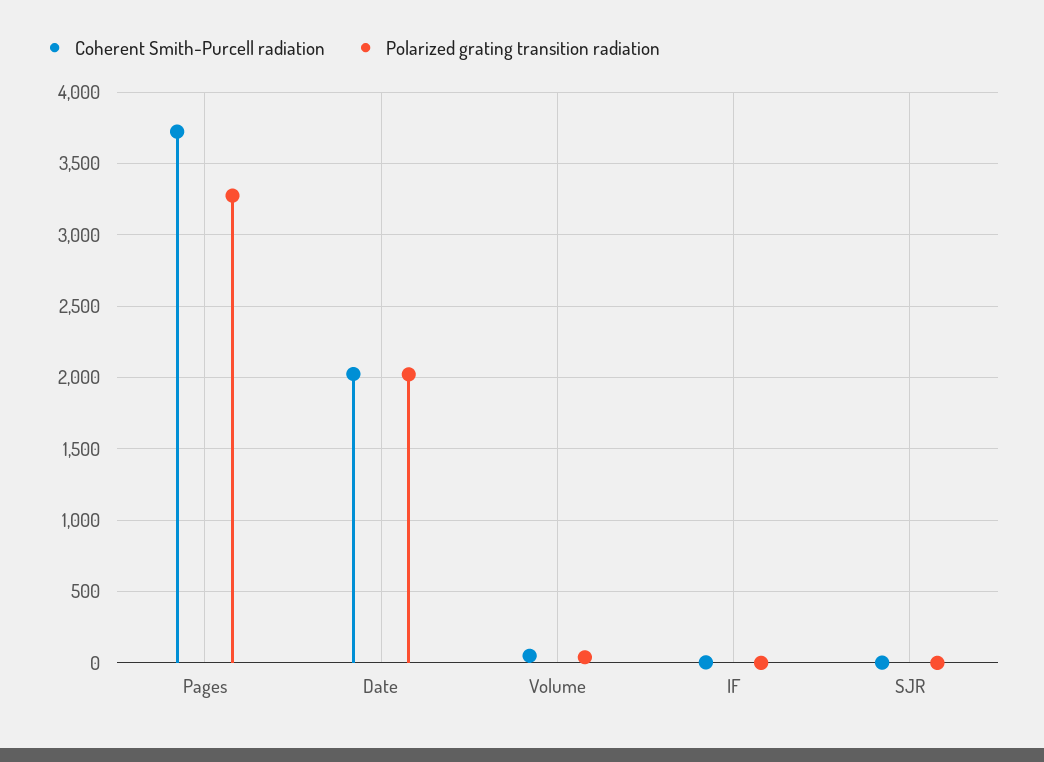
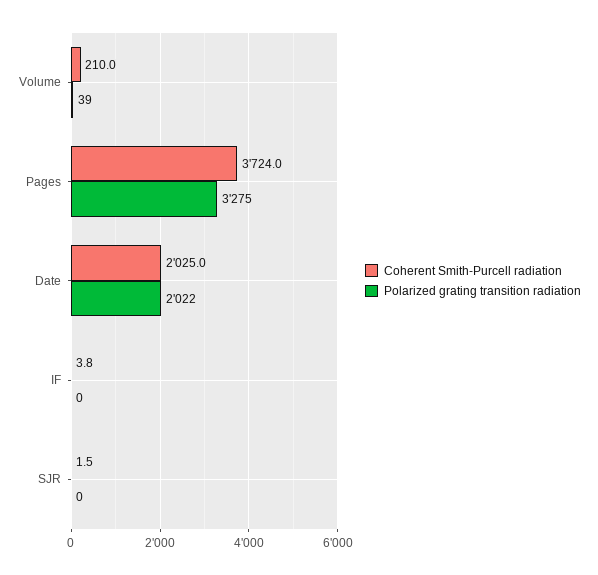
Coherent Smith-Purcell radiation, Volume: 50 -> 210

